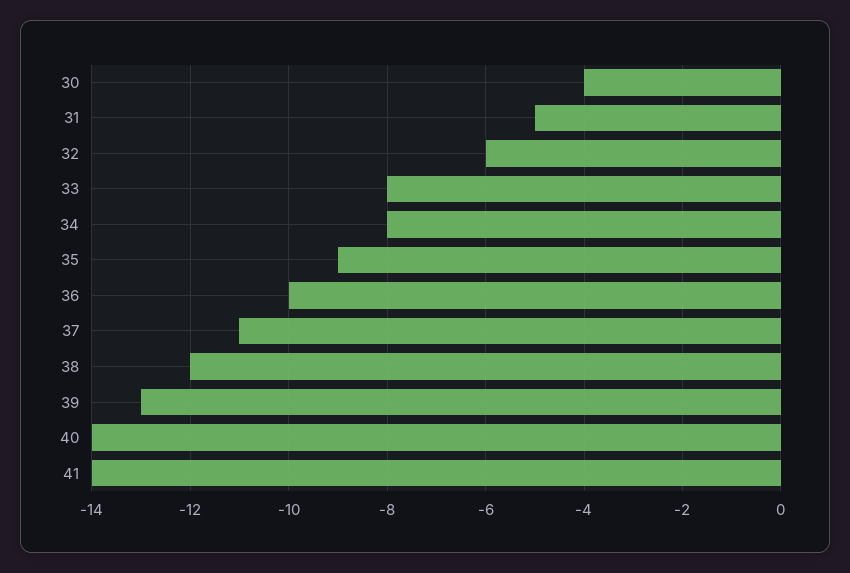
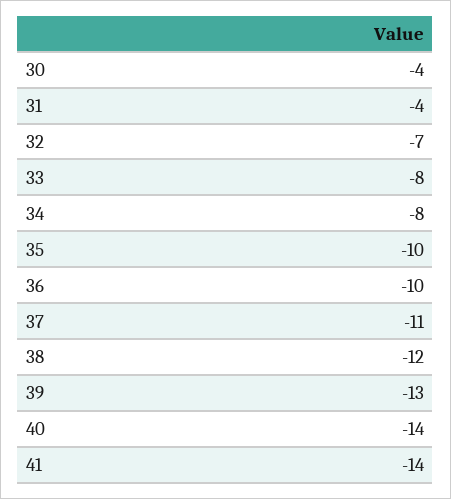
31: -5 -> -4
32: -6 -> -7
35: -9 -> -10

